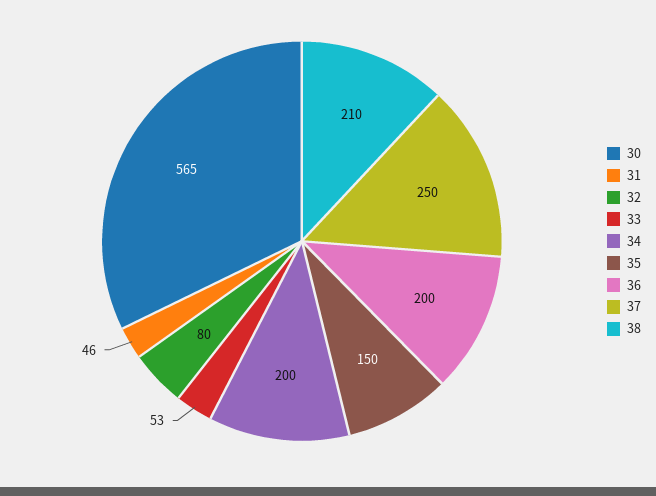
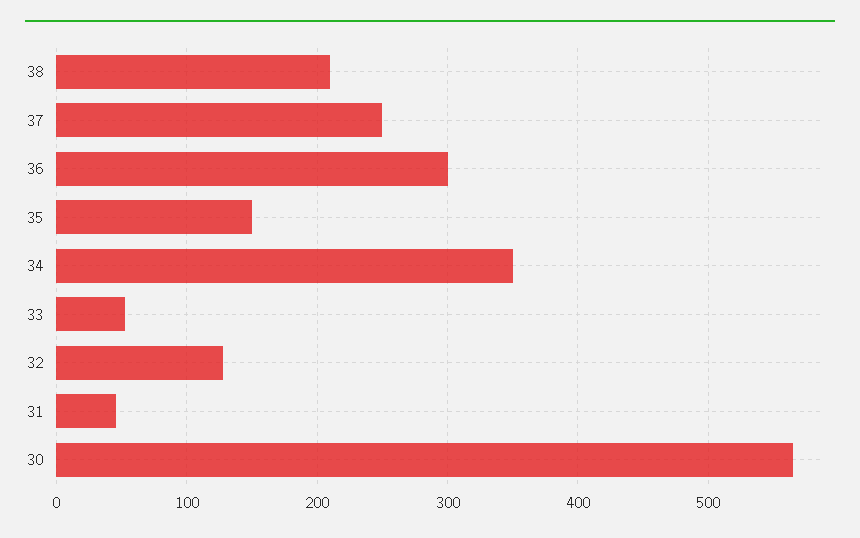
32: 80 -> 130
34: 200 -> 350
36: 200 -> 300

